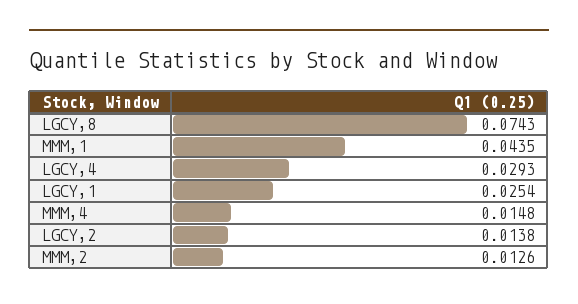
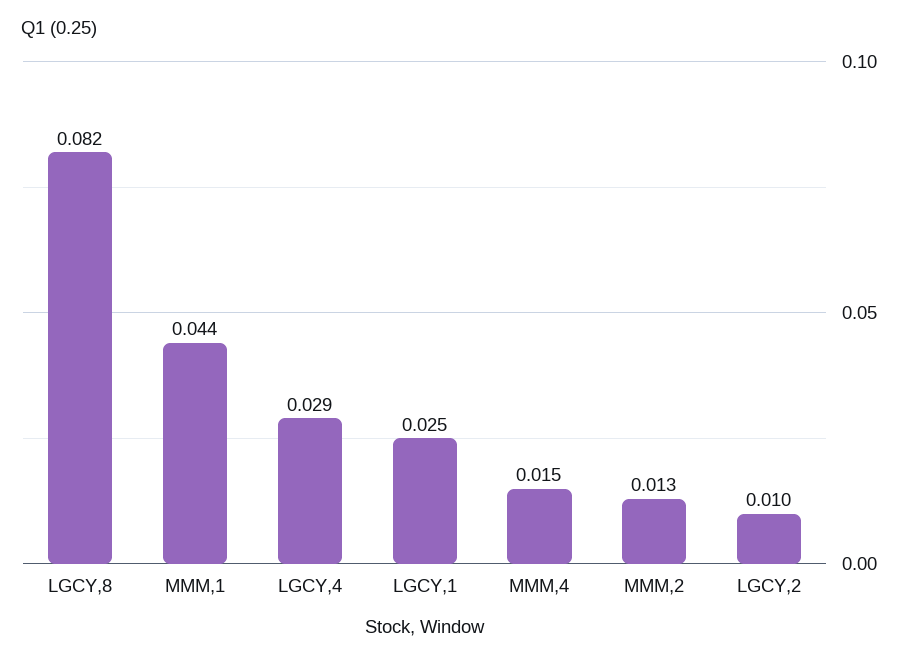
LGCY,8: 0.0743 -> 0.082
LGCY,2: 0.0138 -> 0.01

